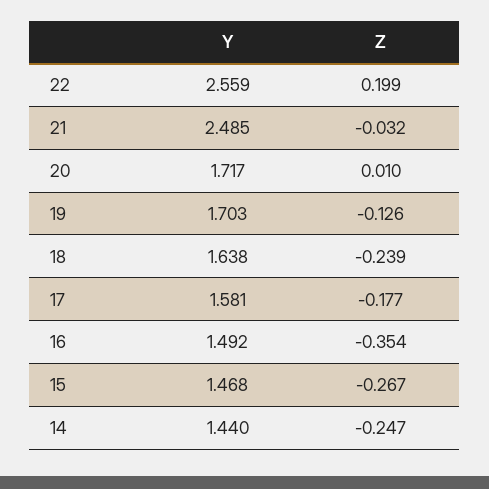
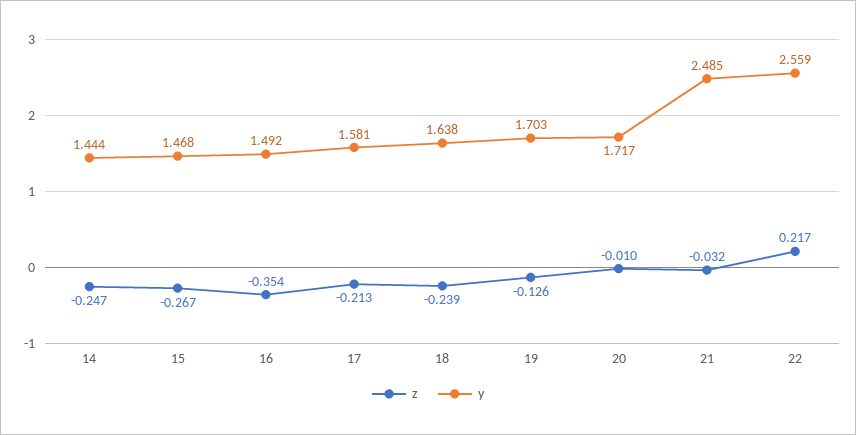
Z, 22: 0.199 -> 0.217
Z, 20: 0.01 -> -0.01
Z, 17: -0.177 -> -0.213
Y, 14: 1.44 -> 1.444

